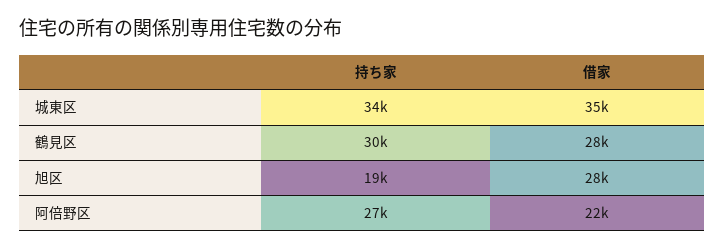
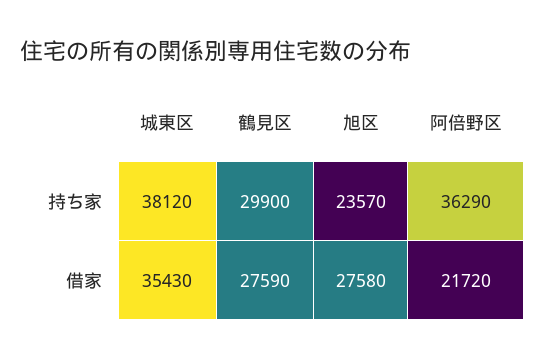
持ち家, 城東区: 34000 -> 38120
持ち家, 旭区: 19000 -> 23570
持ち家, 阿倍野区: 27000 -> 36290

